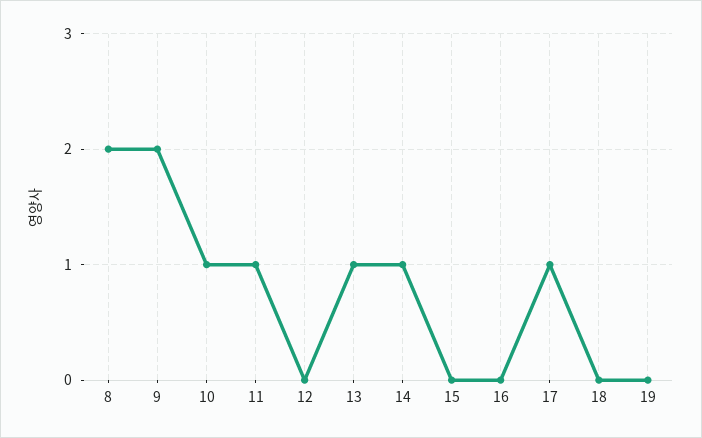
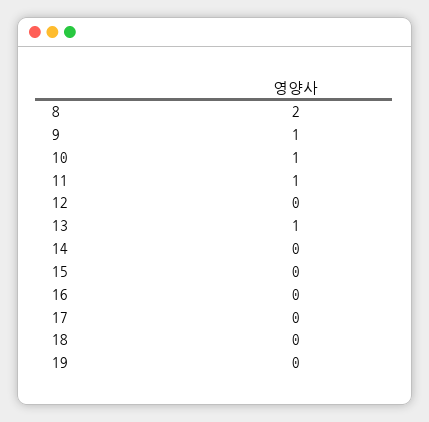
9: 2 -> 1
14: 1 -> 0
17: 1 -> 0

